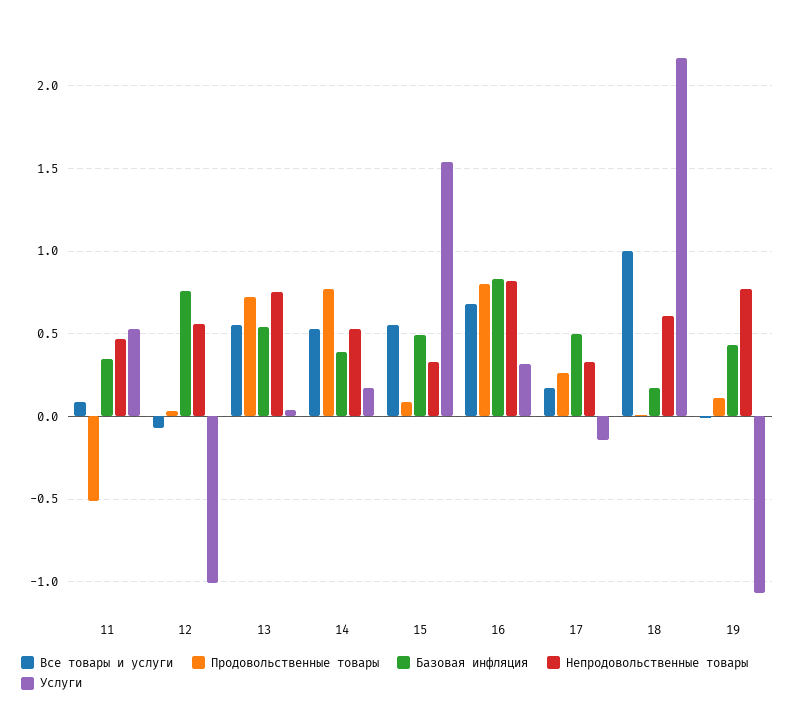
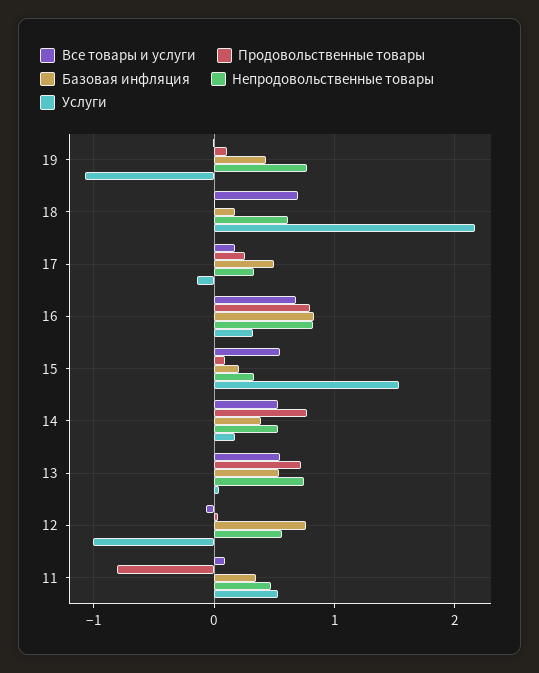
Продовольственные товары, 11: -0.5 -> -0.8
Базовая инфляция, 15: 0.5 -> 0.2
Все товары и услуги, 18: 1 -> 0.7

